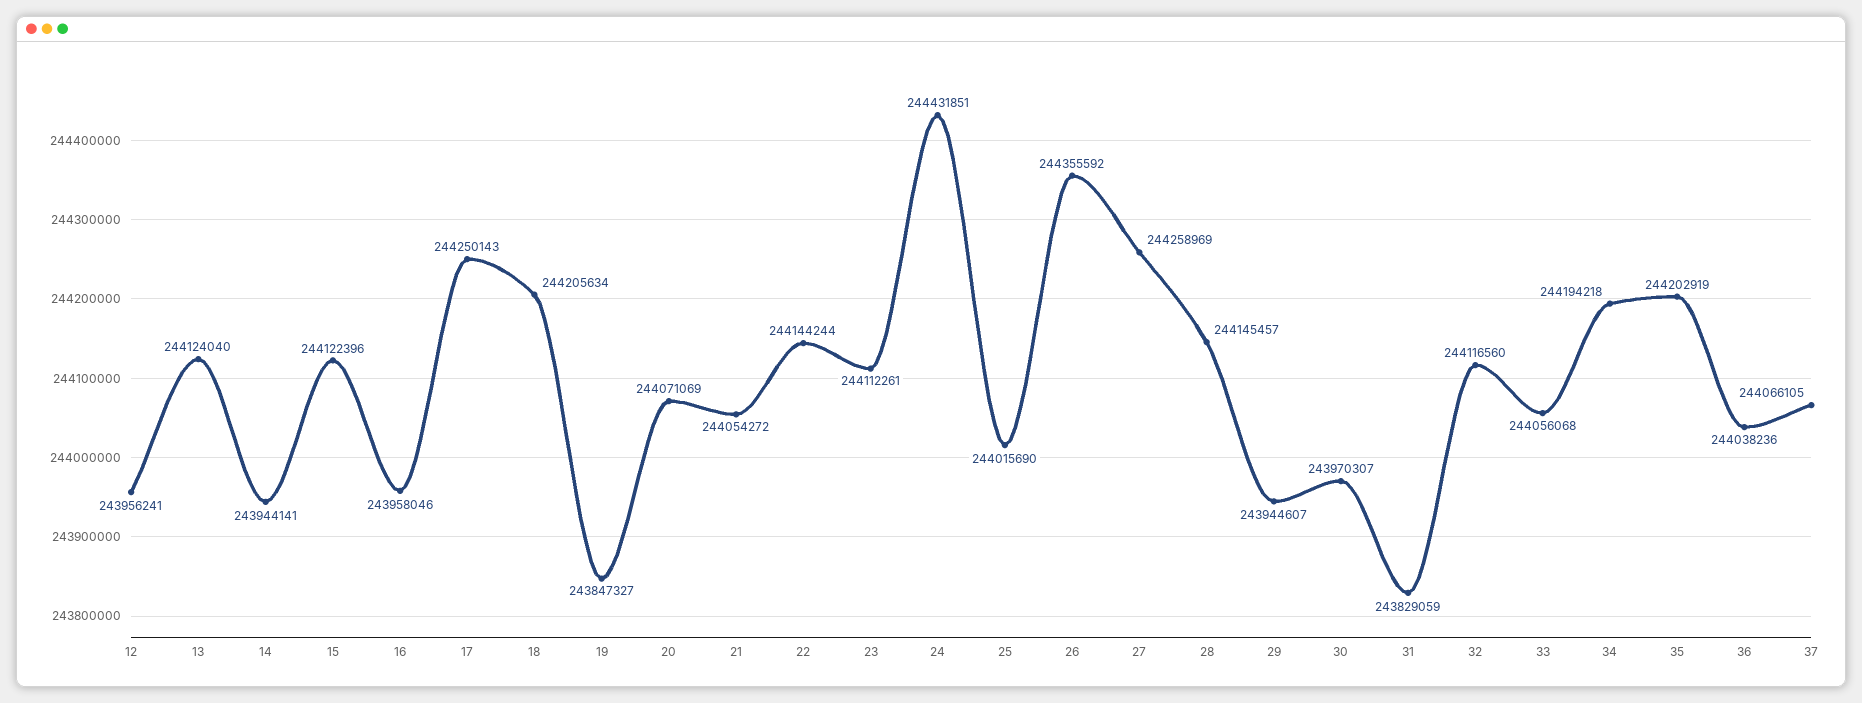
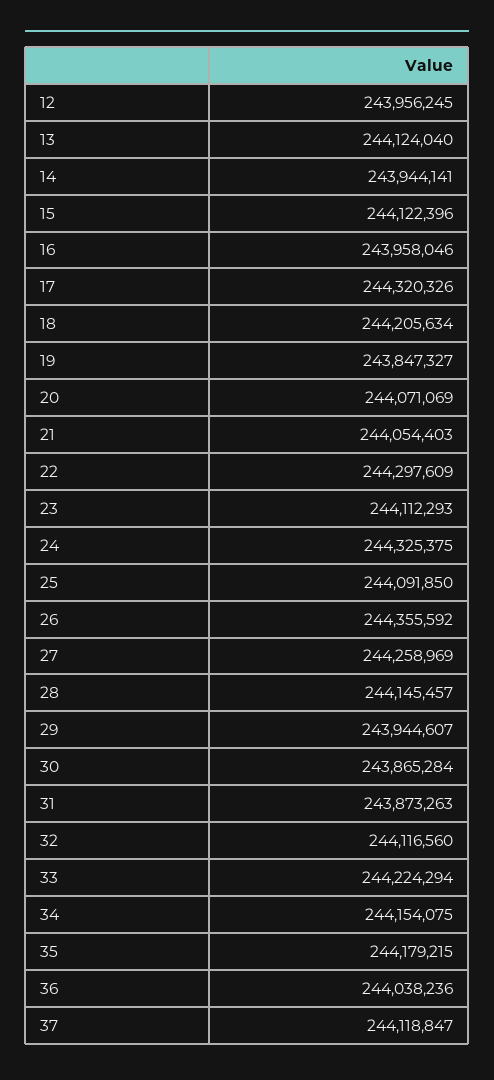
12: 243956241 -> 243956245
17: 244250143 -> 244320326
21: 244054272 -> 244054403
22: 244144244 -> 244297609
23: 244112261 -> 244112293
24: 244431851 -> 244325375
25: 244015690 -> 244091850
30: 243970307 -> 243865284
31: 243829059 -> 243873263
33: 244056068 -> 244224294
34: 244194218 -> 244154075
35: 244202919 -> 244179215
37: 244066105 -> 244118847

